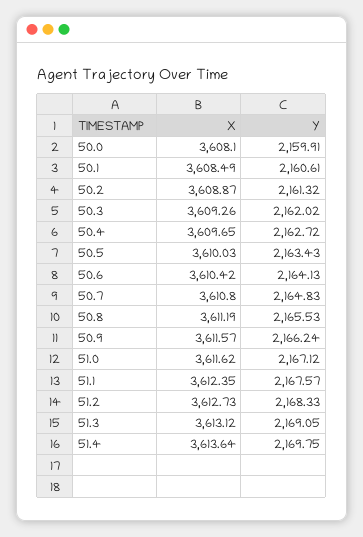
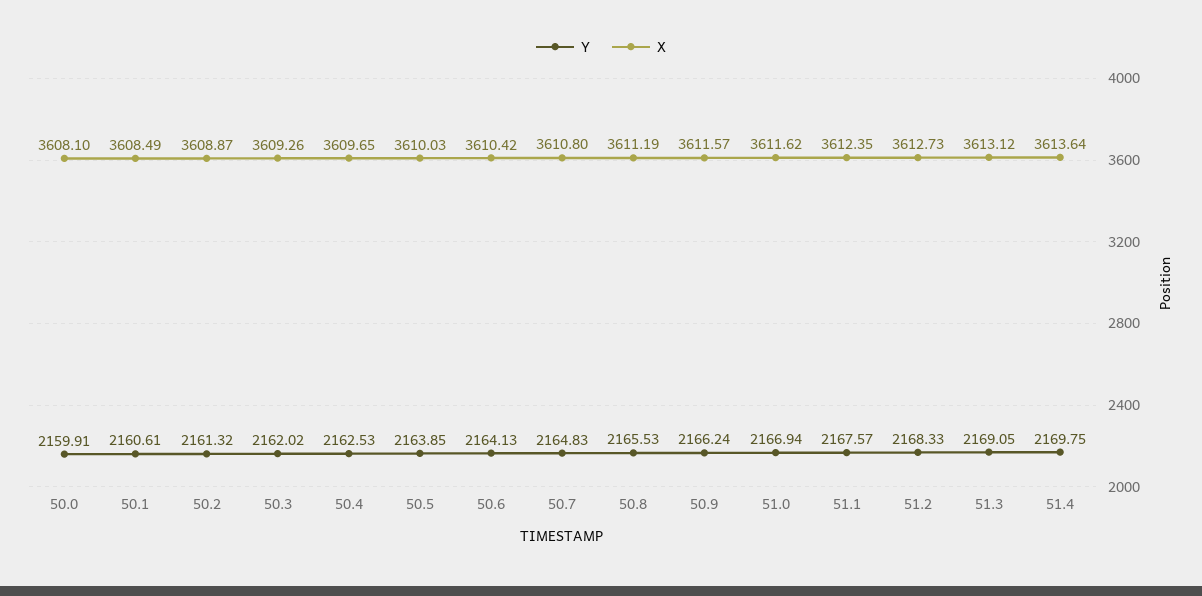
Y, 50.4: 2162.72 -> 2162.53
Y, 50.5: 2163.43 -> 2163.85
Y, 51.0: 2167.12 -> 2166.94

